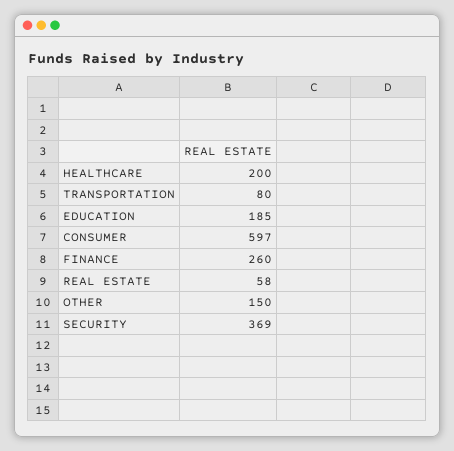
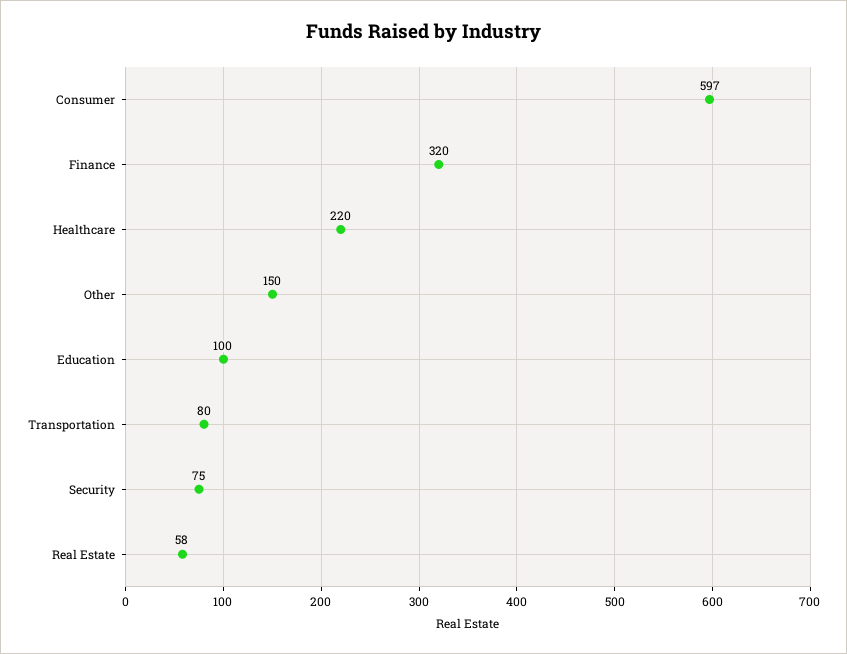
HEALTHCARE: 200 -> 220
EDUCATION: 185 -> 100
FINANCE: 260 -> 320
SECURITY: 369 -> 75

